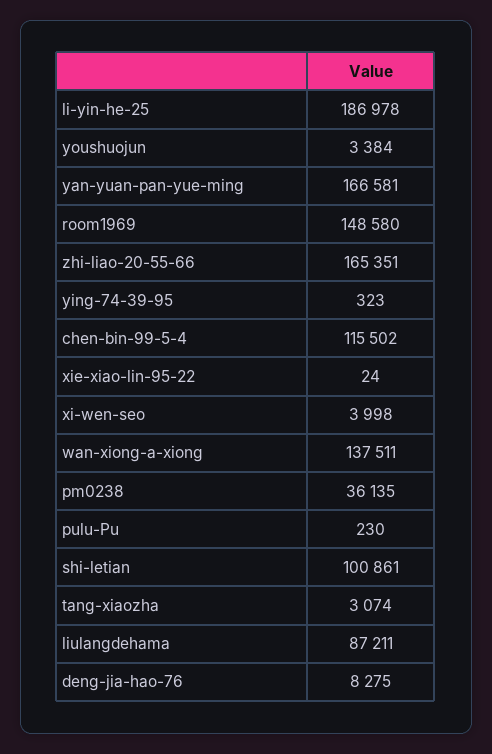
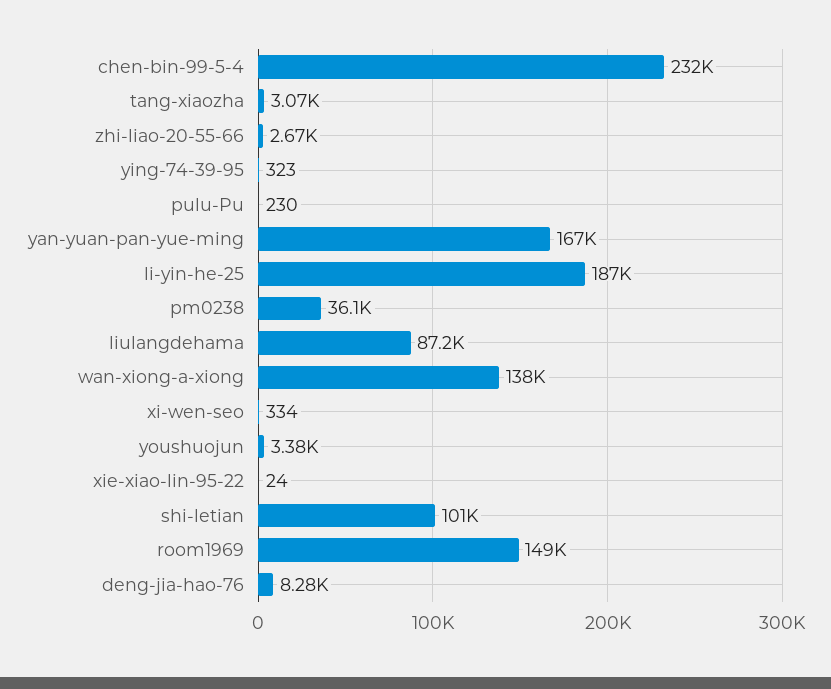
zhi-liao-20-55-66: 165351 -> 2670
chen-bin-99-5-4: 115502 -> 232000
xi-wen-seo: 3998 -> 334

